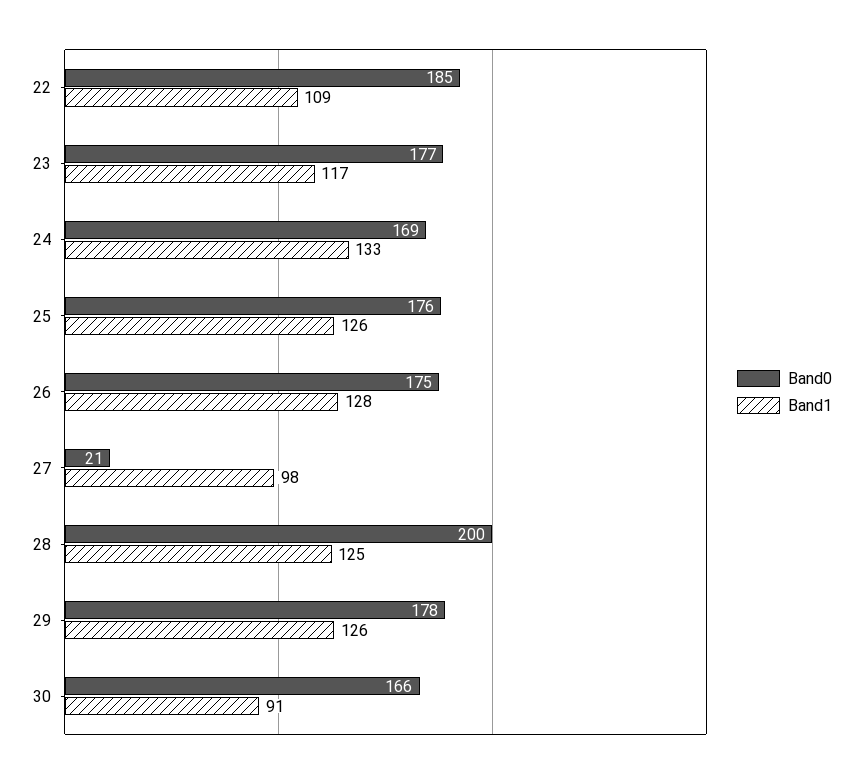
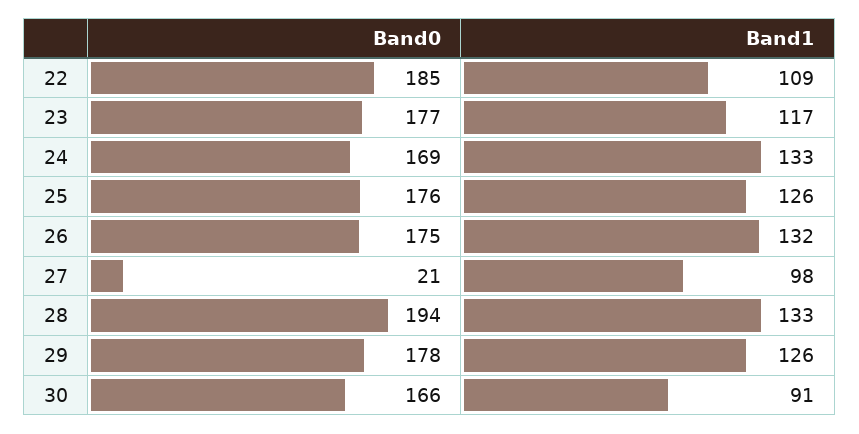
Band1, 26: 128 -> 132
Band0, 28: 200 -> 194
Band1, 28: 125 -> 133

